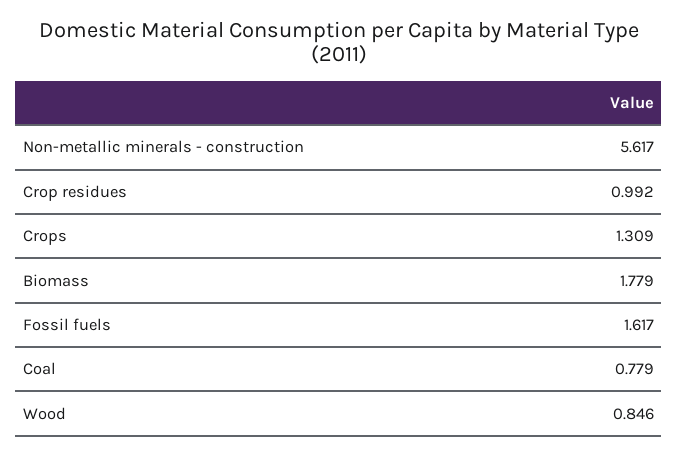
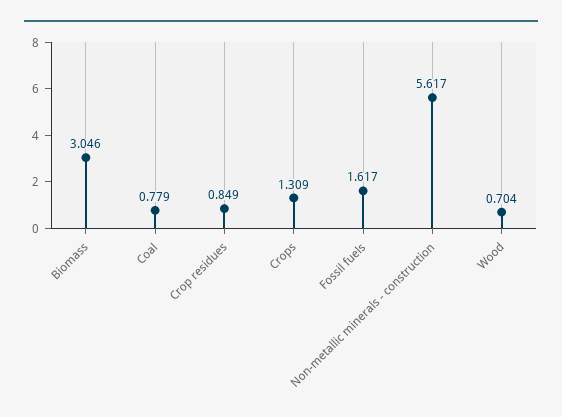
Crop residues: 0.992 -> 0.849
Biomass: 1.779 -> 3.046
Wood: 0.846 -> 0.704

